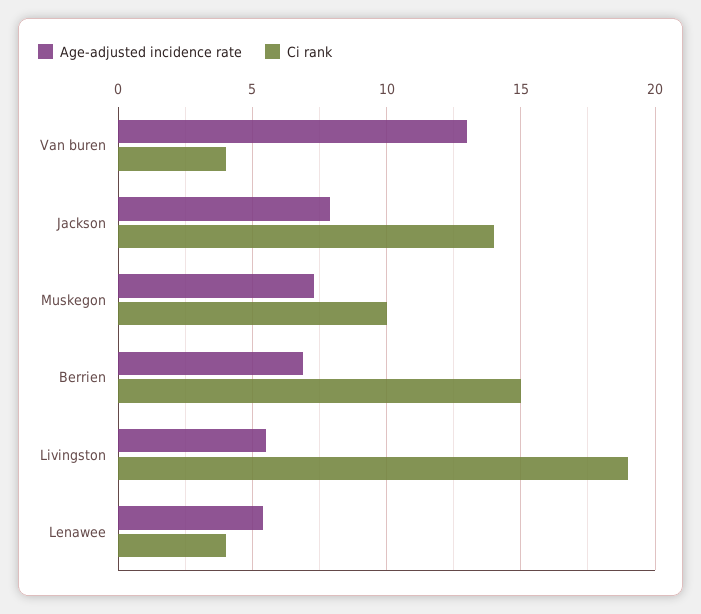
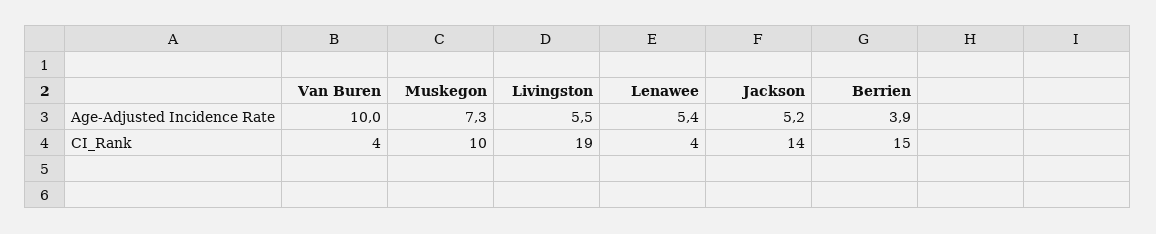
Age-adjusted incidence rate, Van buren: 13 -> 10
Age-adjusted incidence rate, Jackson: 8 -> 5.2
Age-adjusted incidence rate, Berrien: 7 -> 3.9

